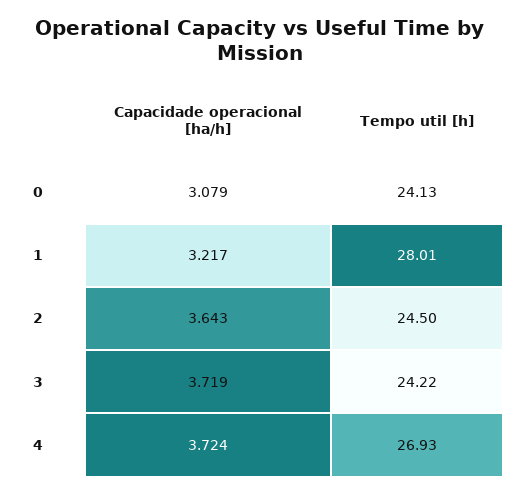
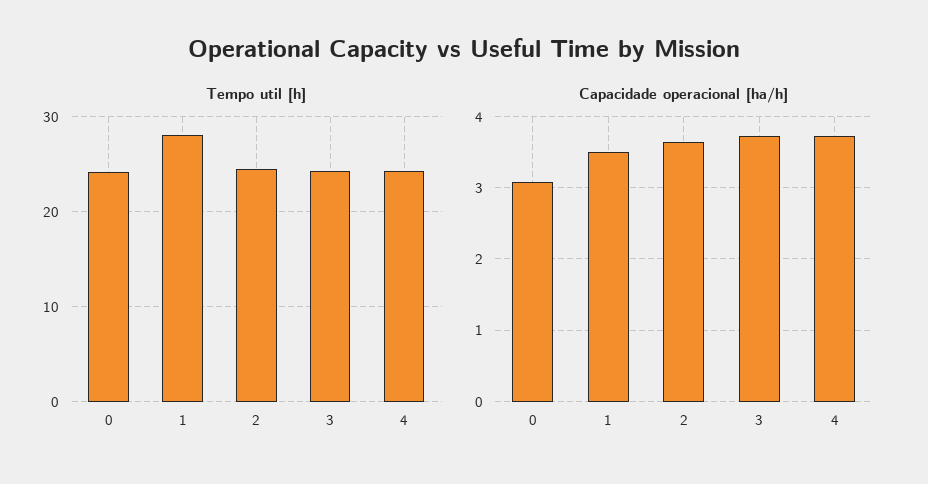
Capacidade operacional [ha/h], 1: 3.217 -> 3.5
Tempo util [h], 4: 26.93 -> 24

